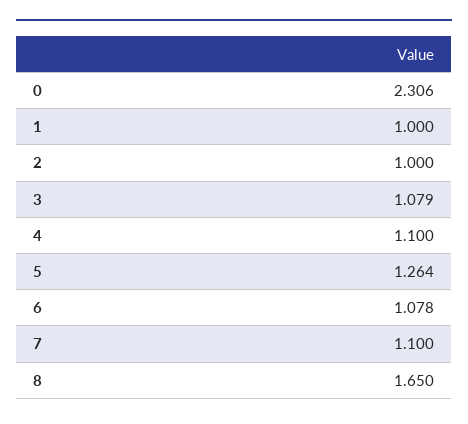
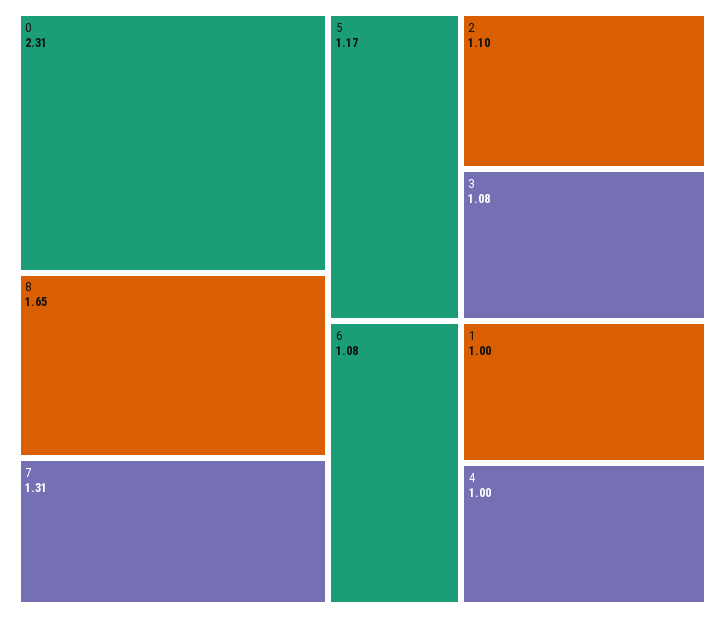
2: 1 -> 1.1
4: 1.1 -> 1
5: 1.264 -> 1.17
7: 1.1 -> 1.31

